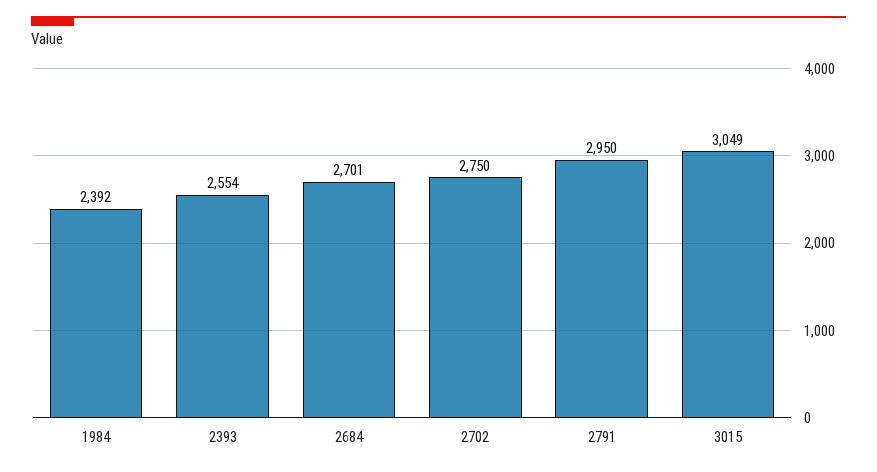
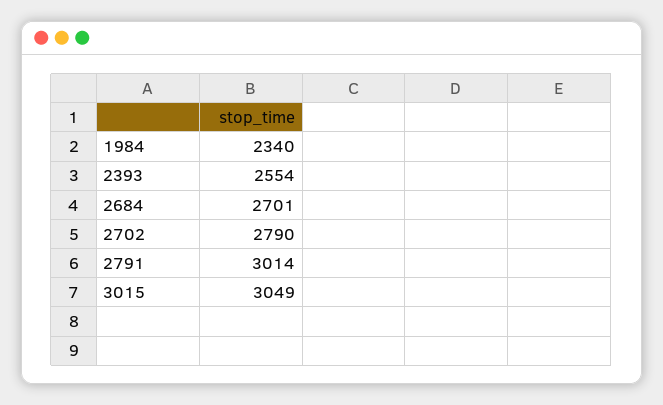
1984: 2392 -> 2340
2702: 2750 -> 2790
2791: 2950 -> 3014

